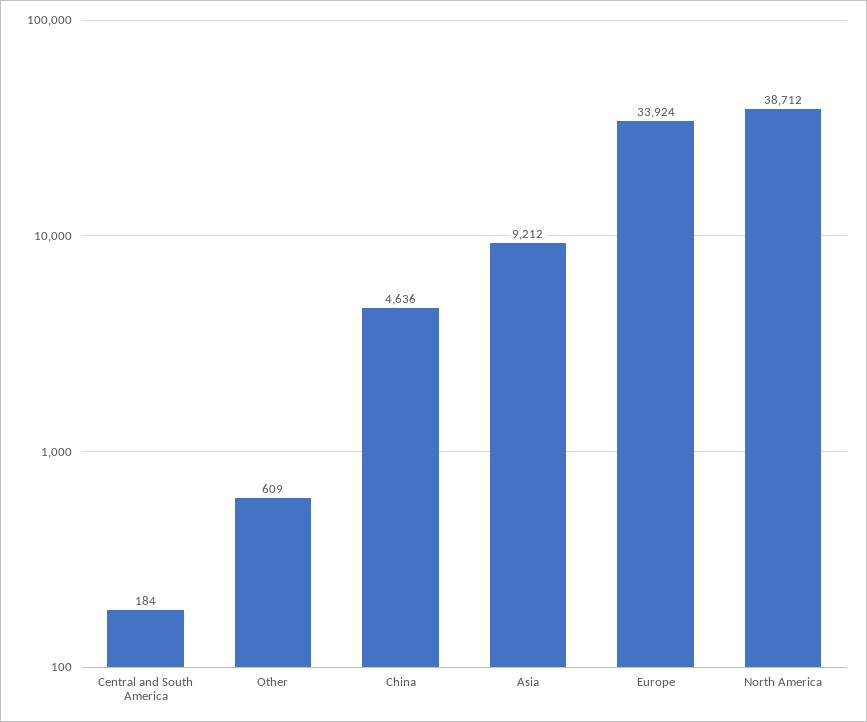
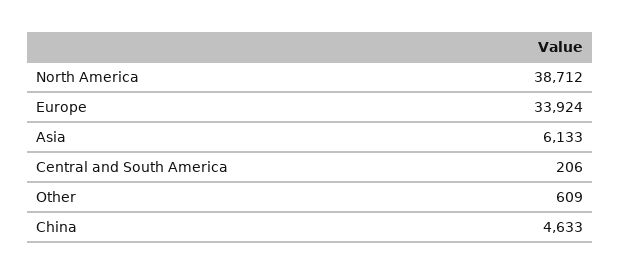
Central and South America: 184 -> 206
China: 4636 -> 4633
Asia: 9212 -> 6133

